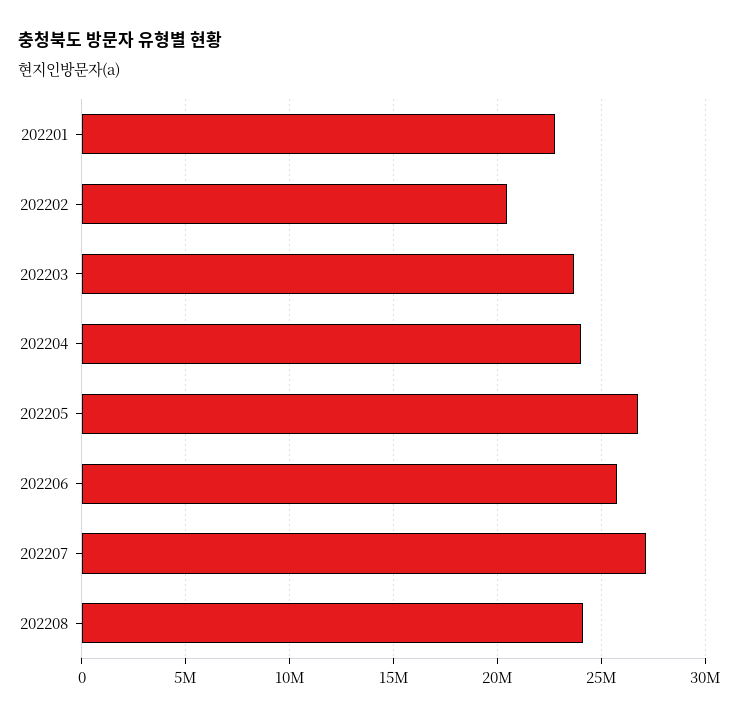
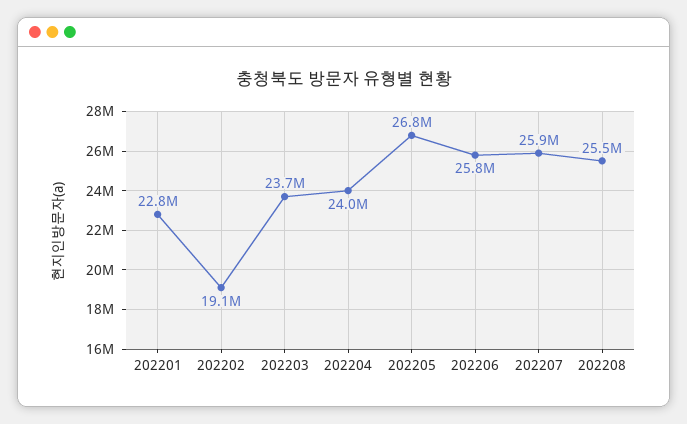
202202: 20500000 -> 19100000
202207: 27000000 -> 25900000
202208: 24000000 -> 25500000

